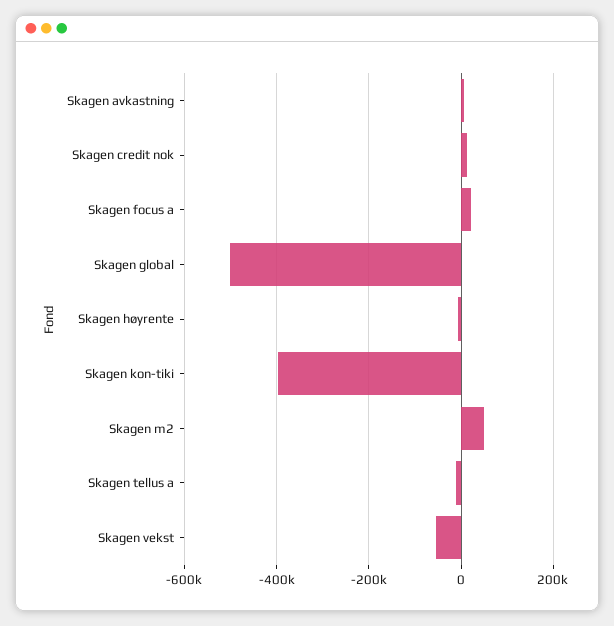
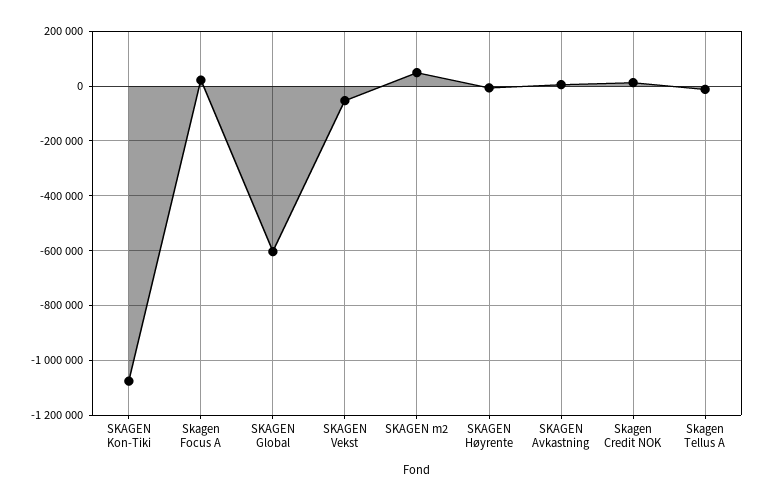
Skagen global: -500000 -> -600000
Skagen kon-tiki: -400000 -> -1075000

